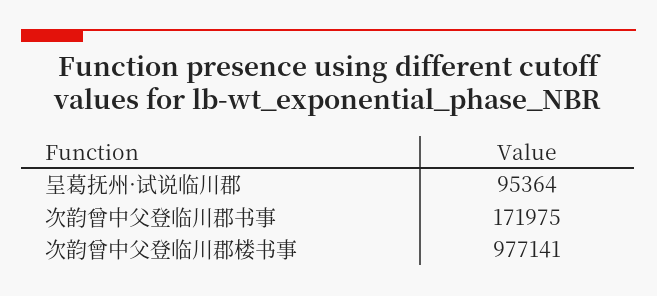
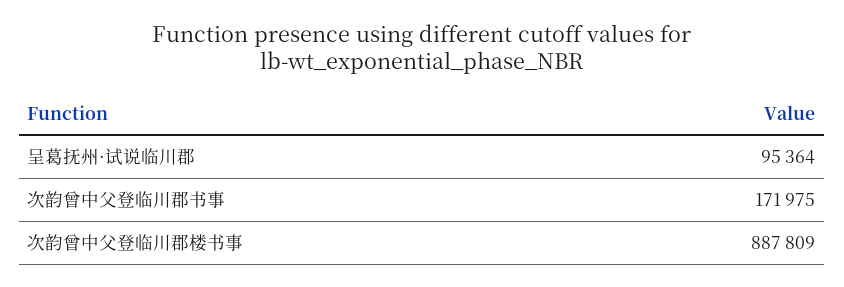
次韵曾中父登临川郡楼书事: 977141 -> 887809

